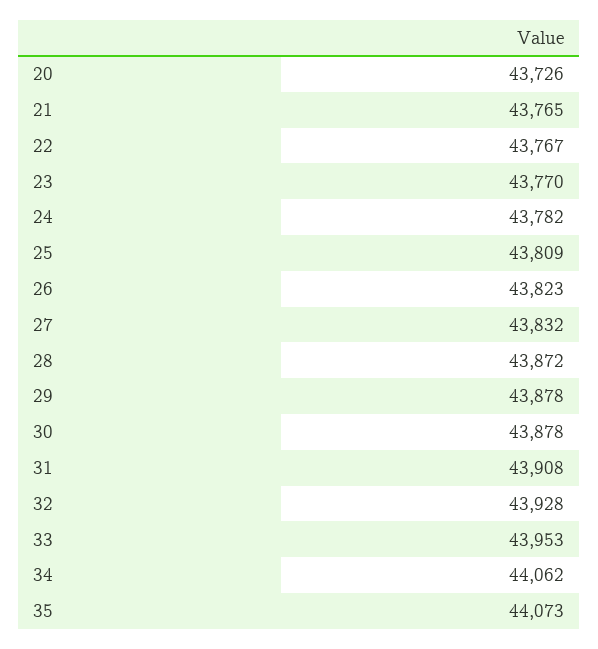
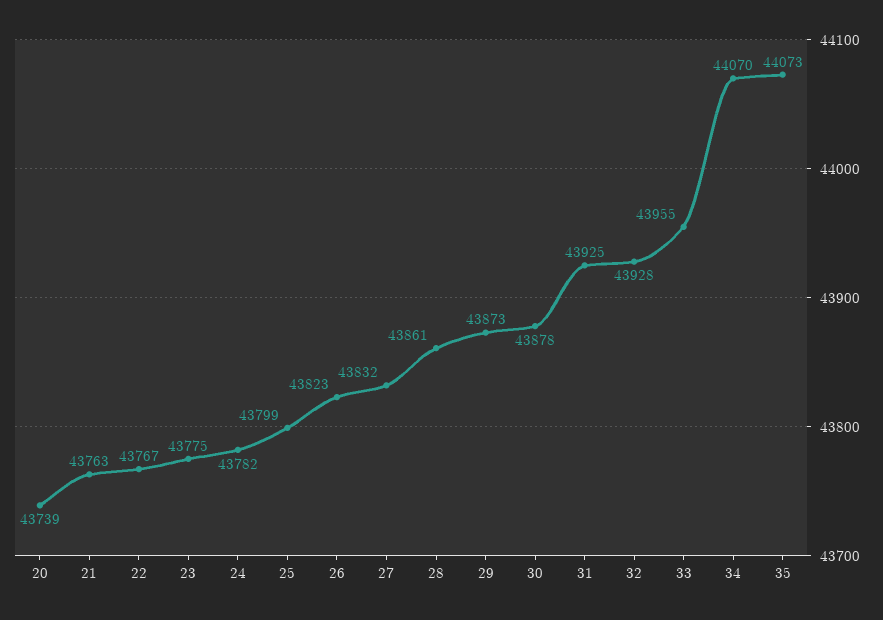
20: 43726 -> 43739
21: 43765 -> 43763
23: 43770 -> 43775
25: 43809 -> 43799
28: 43872 -> 43861
29: 43878 -> 43873
31: 43908 -> 43925
33: 43953 -> 43955
34: 44062 -> 44070

